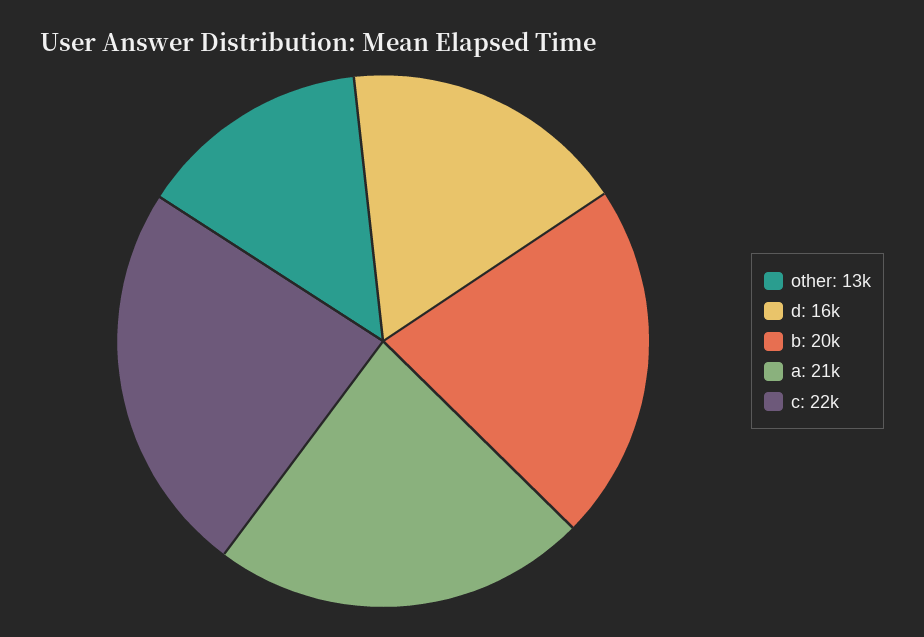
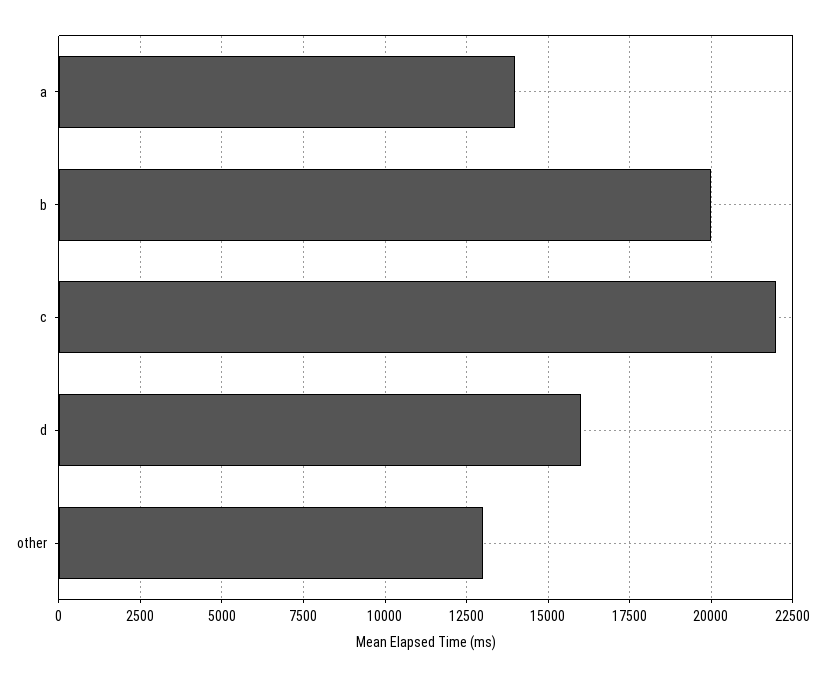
a: 21000 -> 14000

